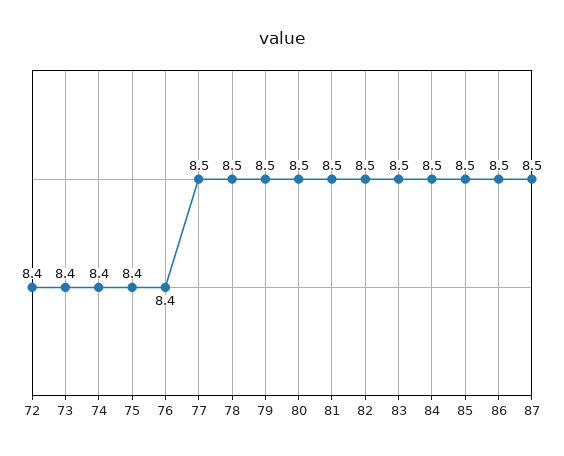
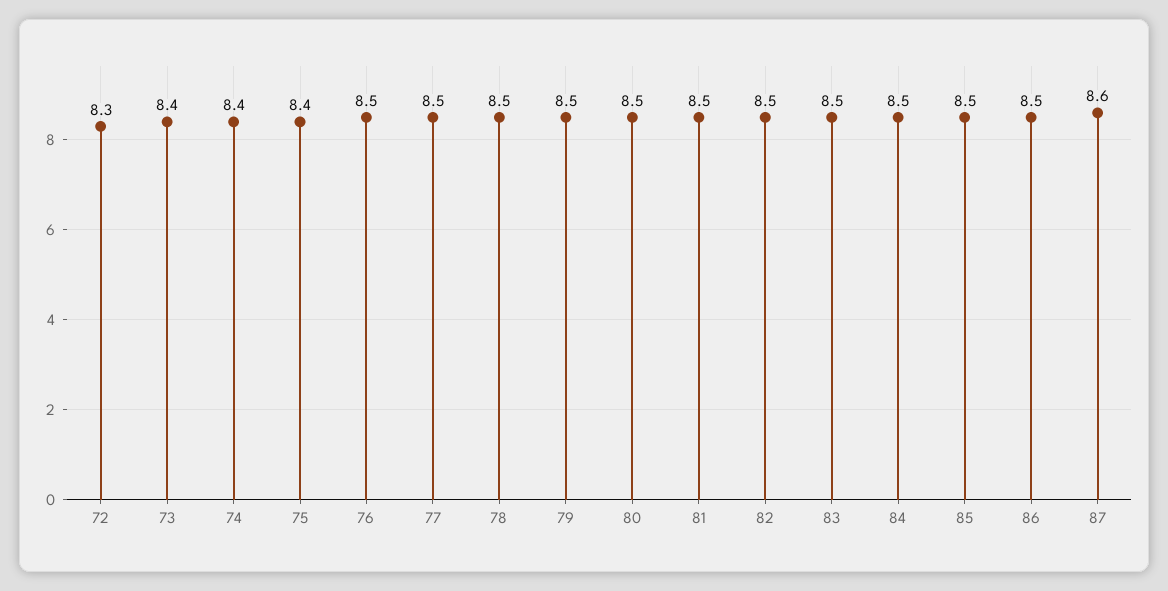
72: 8.4 -> 8.3
76: 8.4 -> 8.5
87: 8.5 -> 8.6

